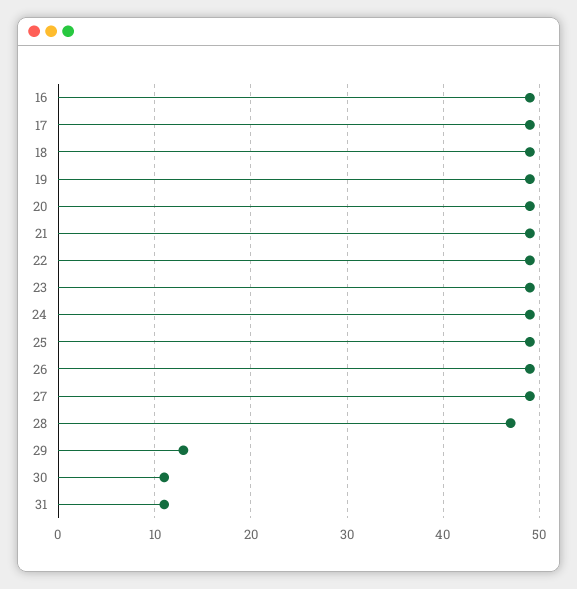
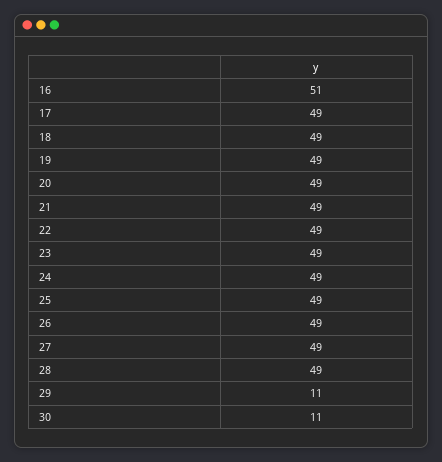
16: 49 -> 51
28: 47 -> 49
29: 13 -> 11
31: 11 -> none

